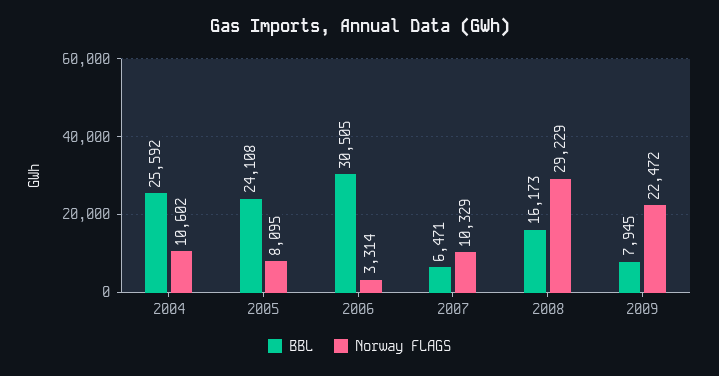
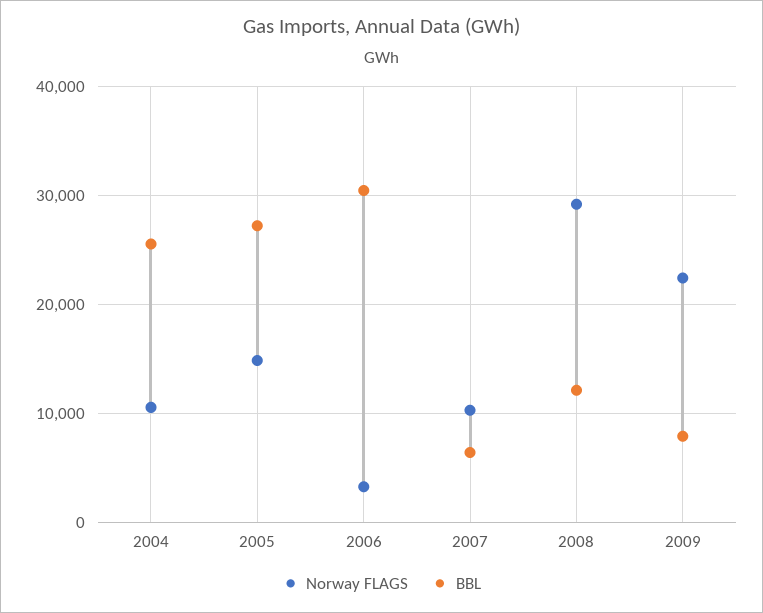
BBL, 2005: 24108 -> 27000
Norway FLAGS, 2005: 8095 -> 15000
BBL, 2008: 16173 -> 12000

